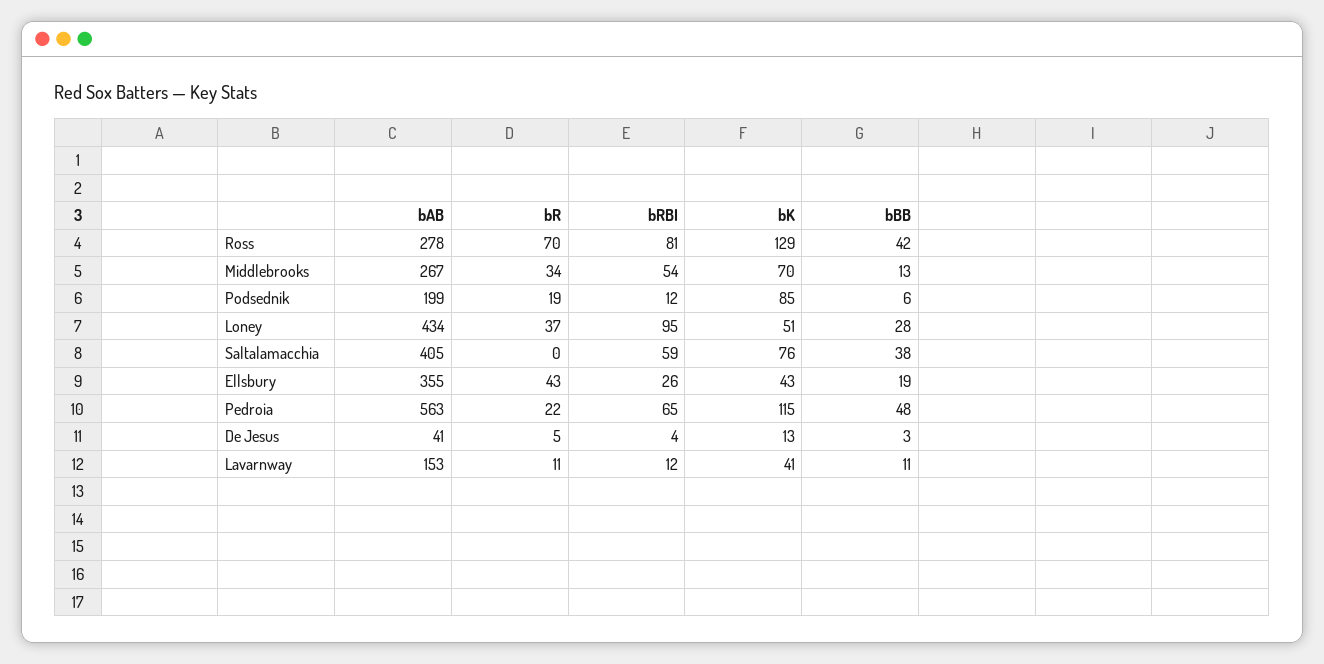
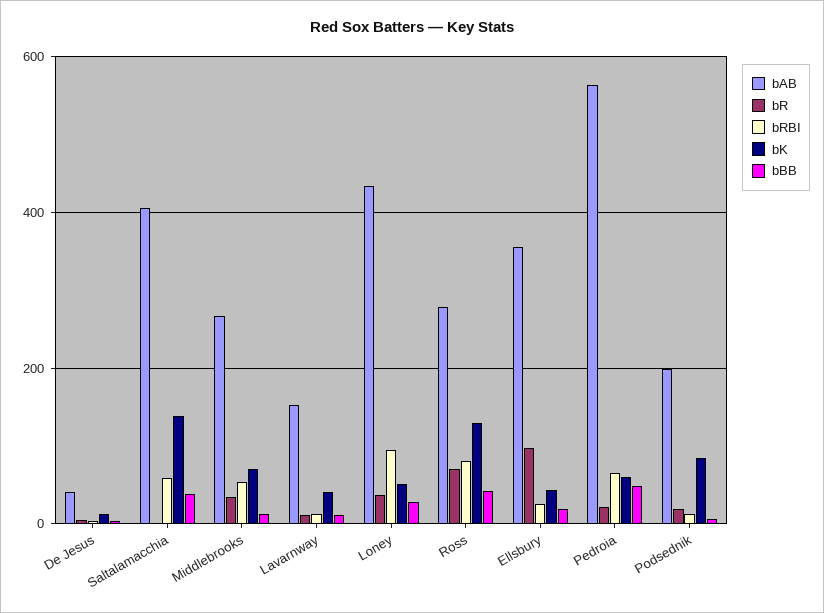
bK, Saltalamacchia: 76 -> 140
bR, Ellsbury: 43 -> 100
bK, Pedroia: 115 -> 60

